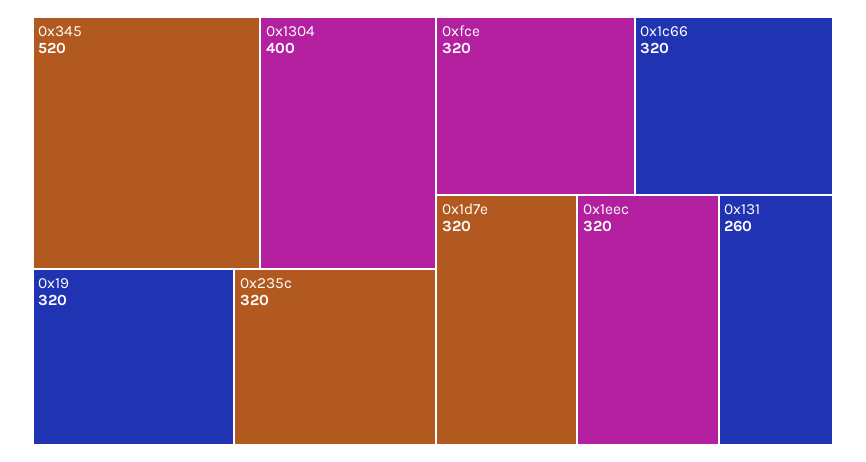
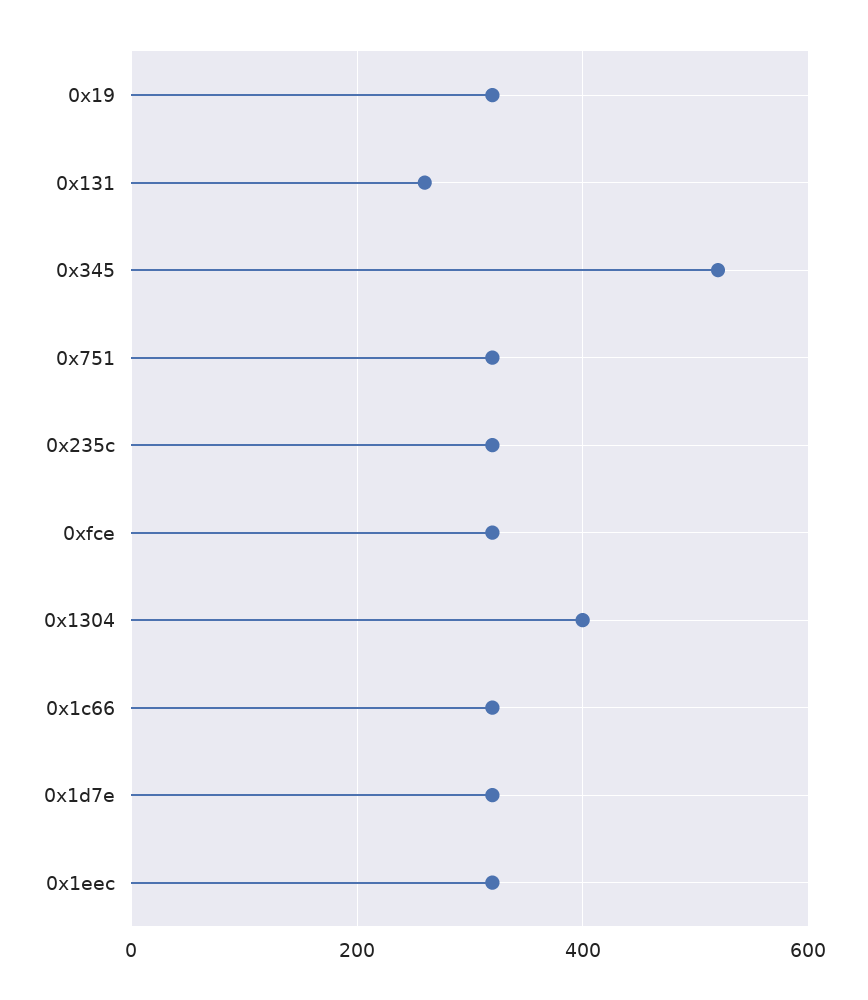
0x751: none -> 320

